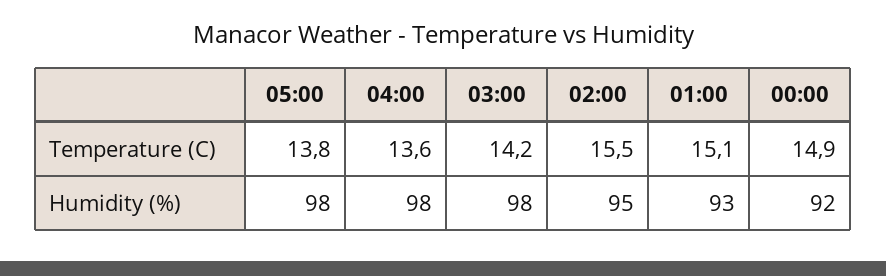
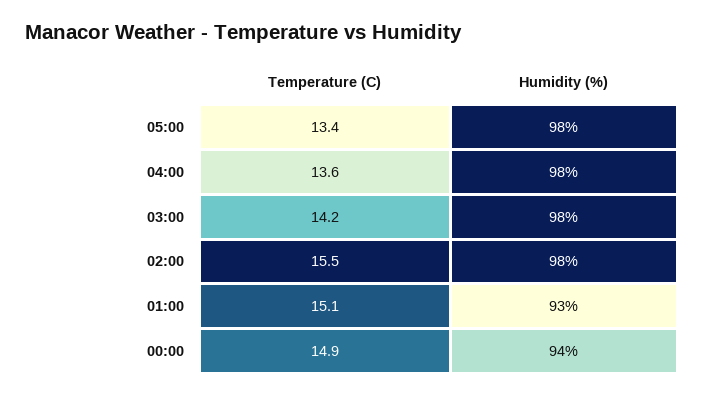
05:00, Temperature (C): 13.8 -> 13.4
02:00, Humidity (%): 95 -> 98
00:00, Humidity (%): 92 -> 94

